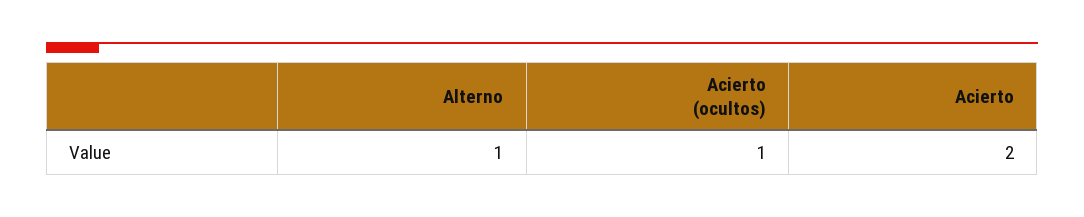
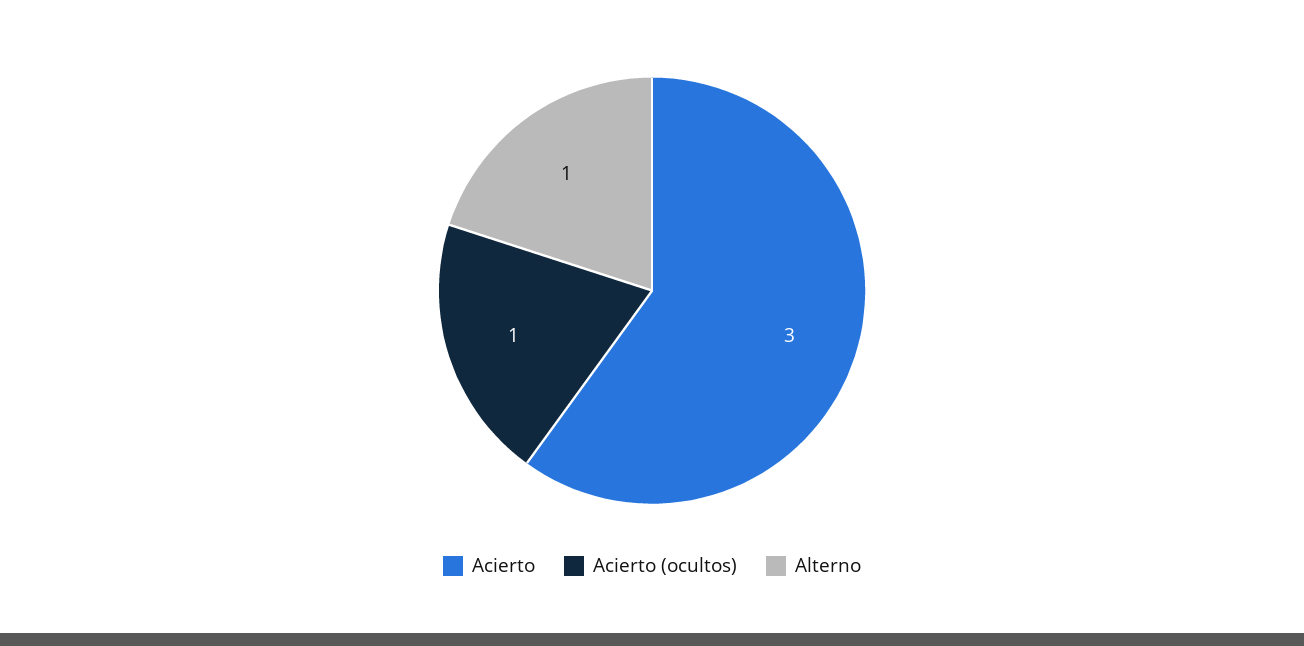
Acierto: 2 -> 3

